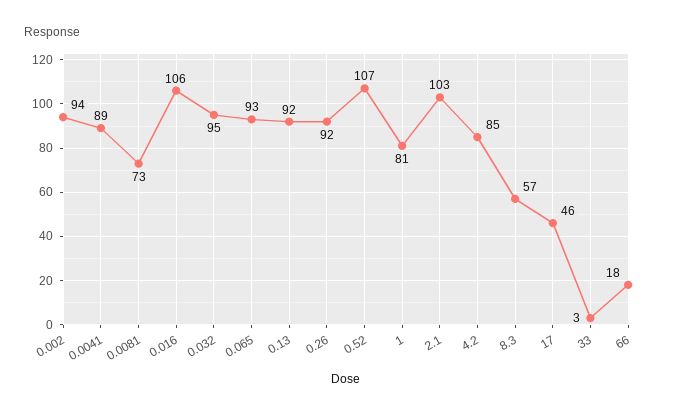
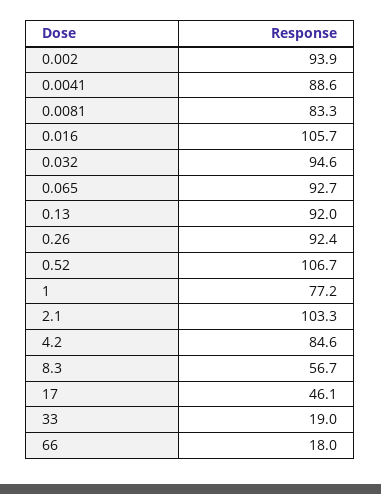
0.0081: 73 -> 83.3
1: 81 -> 77.2
33: 3 -> 19

